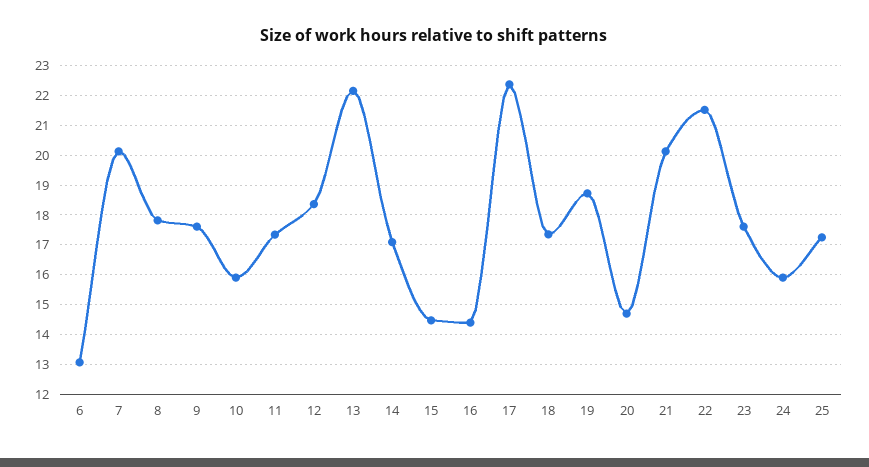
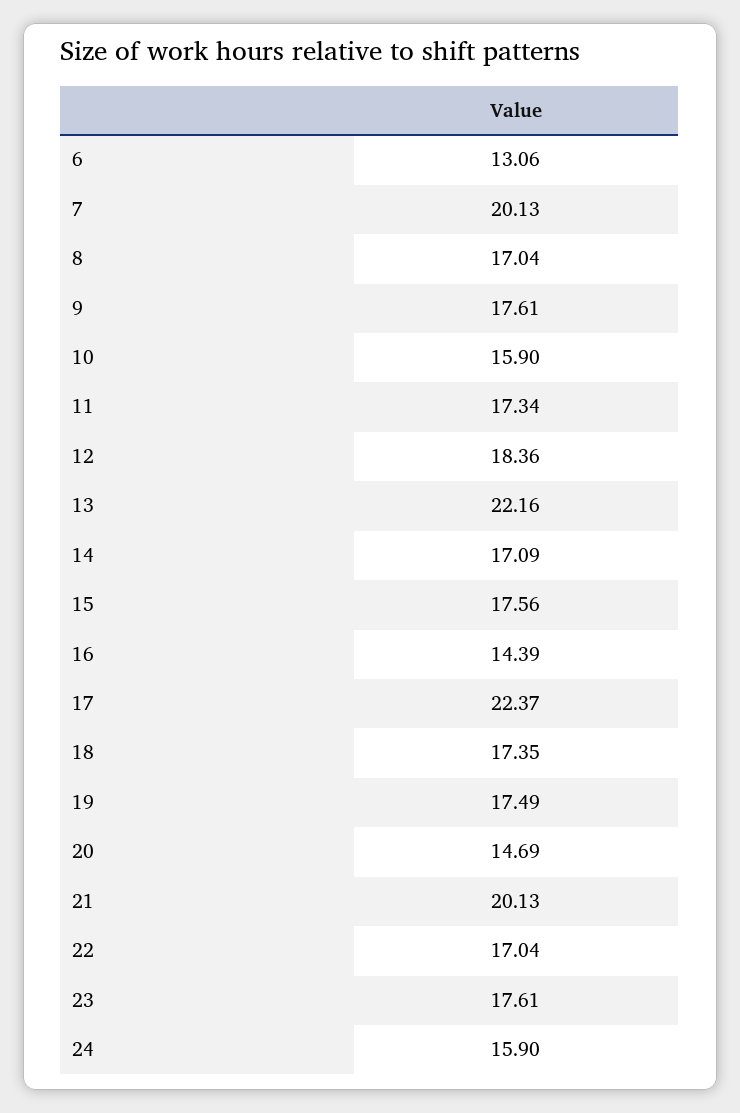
8: 17.75 -> 17.04
15: 14.5 -> 17.56
19: 18.75 -> 17.49
22: 21.5 -> 17.04
25: 17.25 -> none

